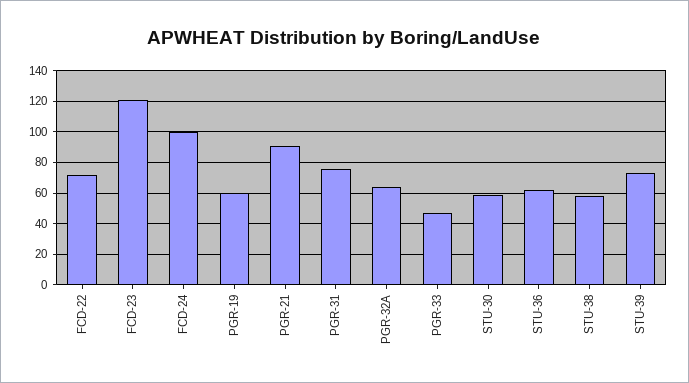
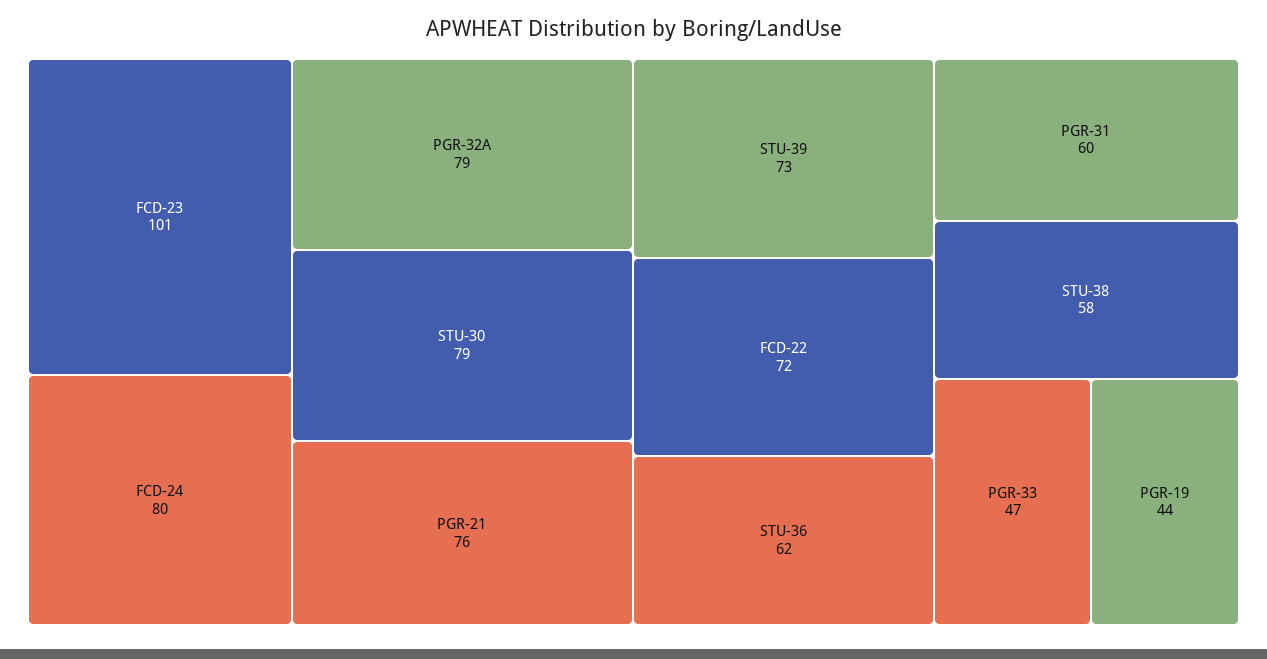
FCD-23: 120 -> 101
FCD-24: 100 -> 80
PGR-19: 60 -> 44
PGR-21: 90 -> 76
PGR-31: 75 -> 60
PGR-32A: 65 -> 79
STU-30: 60 -> 79

